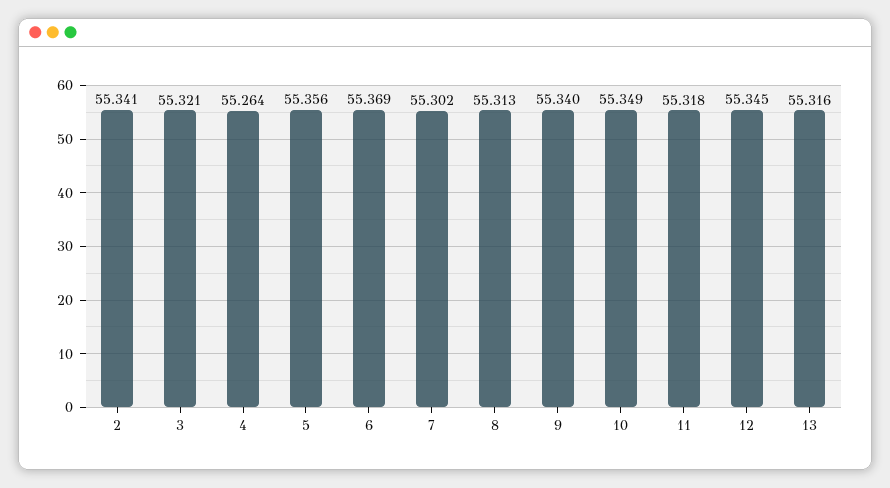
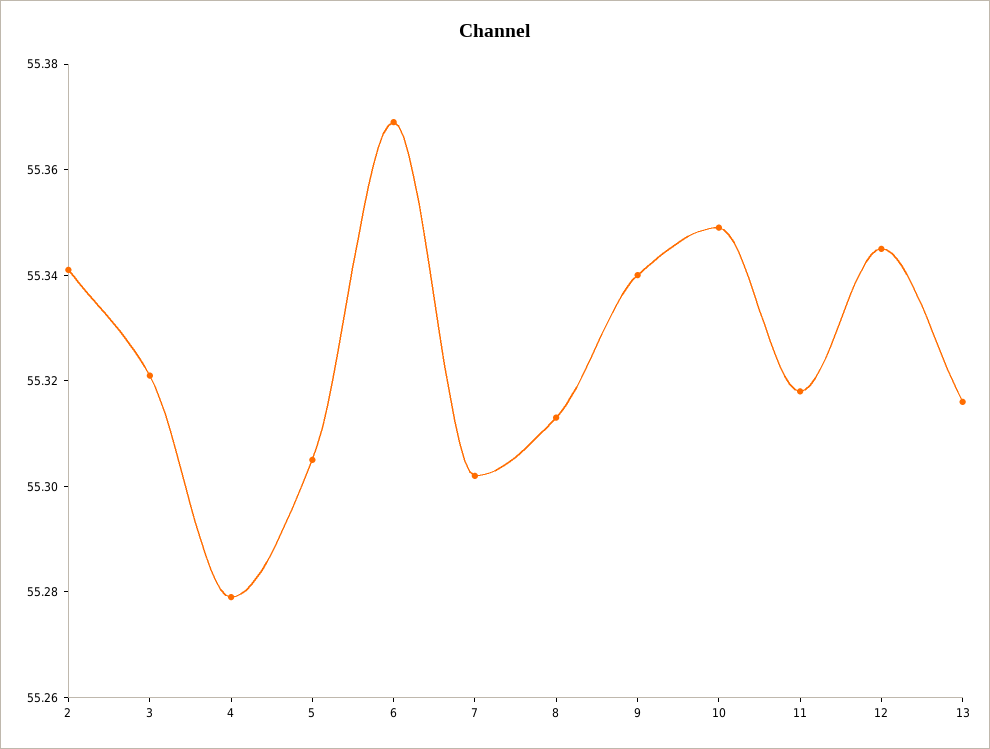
4: 55.264 -> 55.28
5: 55.356 -> 55.305

